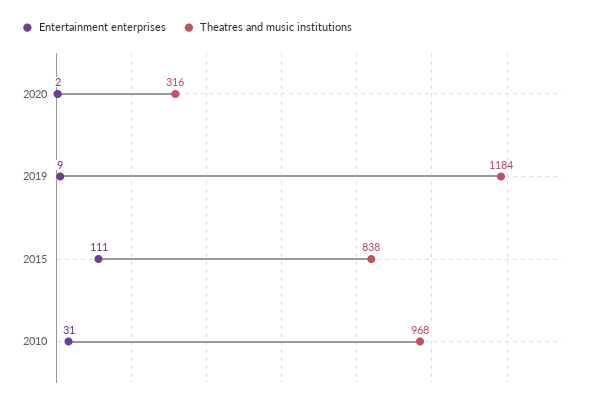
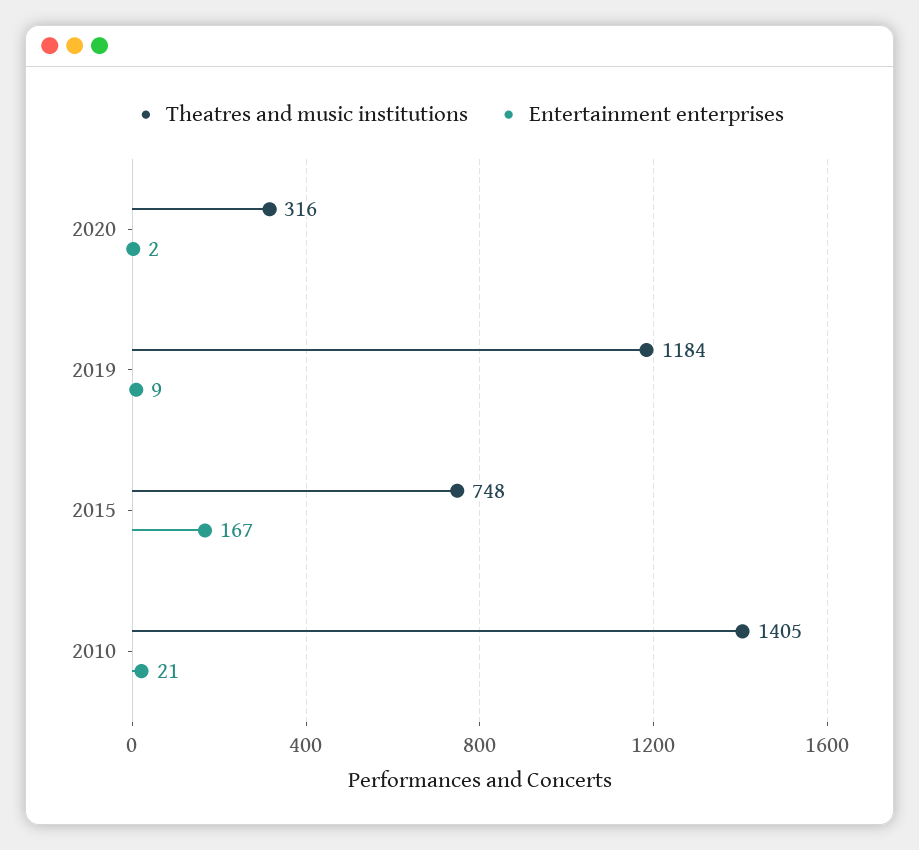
Entertainment enterprises, 2015: 111 -> 167
Theatres and music institutions, 2015: 838 -> 748
Entertainment enterprises, 2010: 31 -> 21
Theatres and music institutions, 2010: 968 -> 1405

